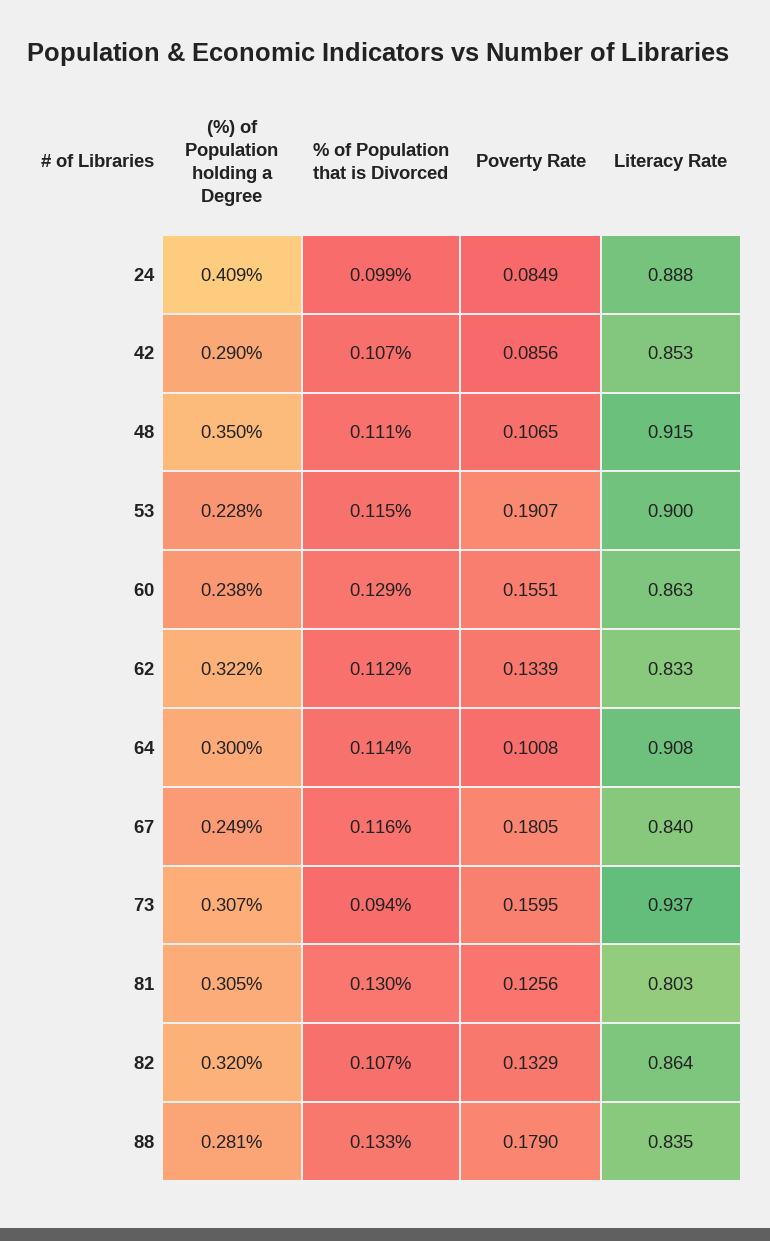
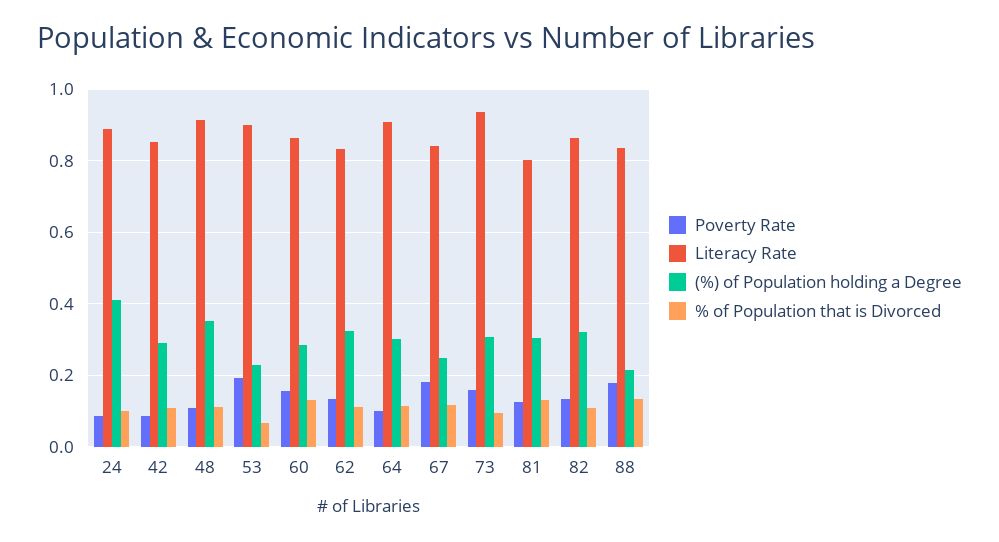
% of Population that is Divorced, 53: 0.115 -> 0.06
(%) of Population holding a Degree, 60: 0.238 -> 0.28
(%) of Population holding a Degree, 88: 0.281 -> 0.22

